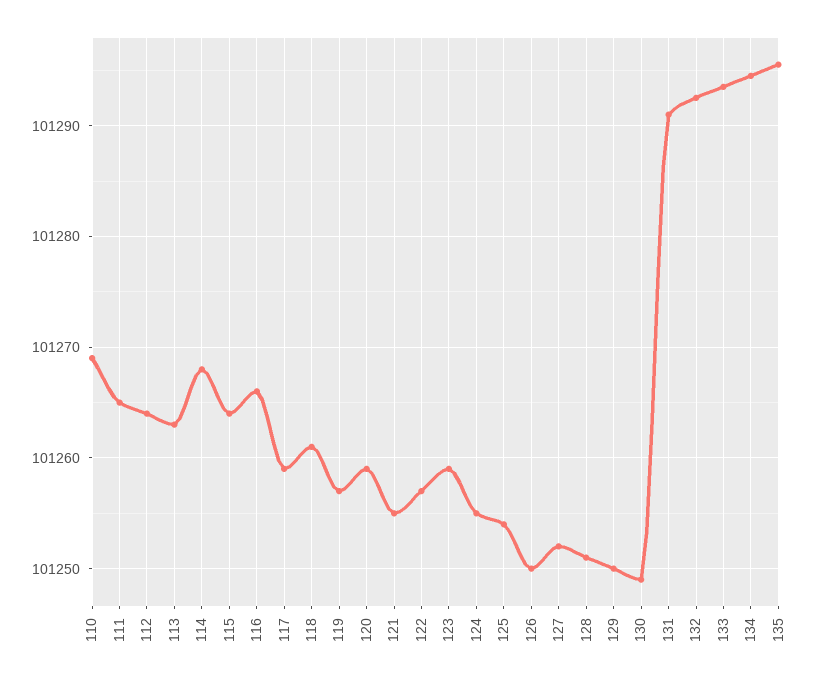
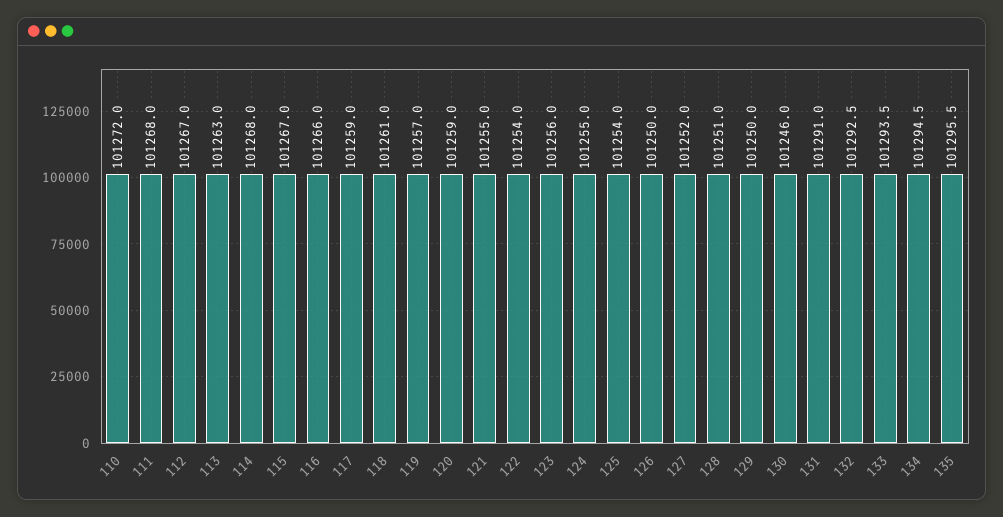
110: 101269 -> 101272
111: 101265 -> 101268
112: 101264 -> 101267
115: 101264 -> 101267
122: 101257 -> 101254
123: 101259 -> 101256
130: 101249 -> 101246

